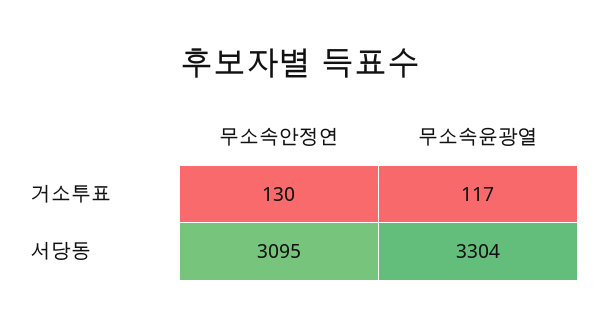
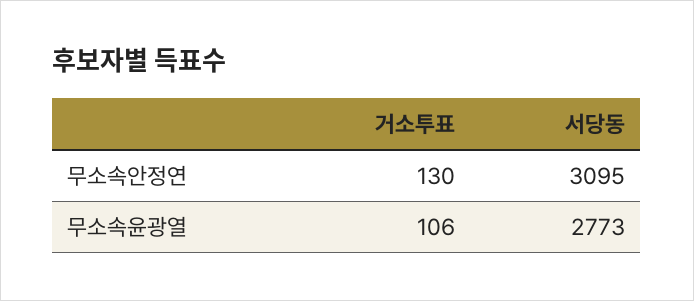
무소속윤광열, 거소투표: 117 -> 106
무소속윤광열, 서당동: 3304 -> 2773

